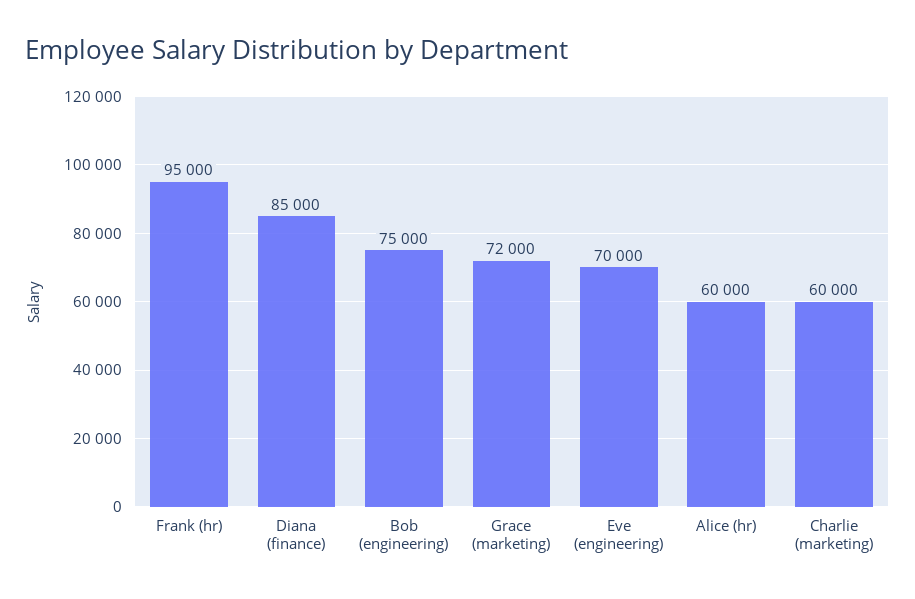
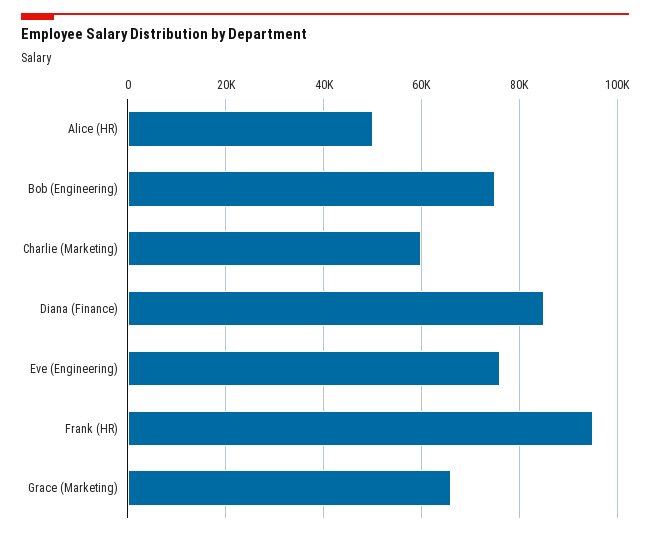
Grace (marketing): 72000 -> 66000
Eve (engineering): 70000 -> 76000
Alice (hr): 60000 -> 50000

